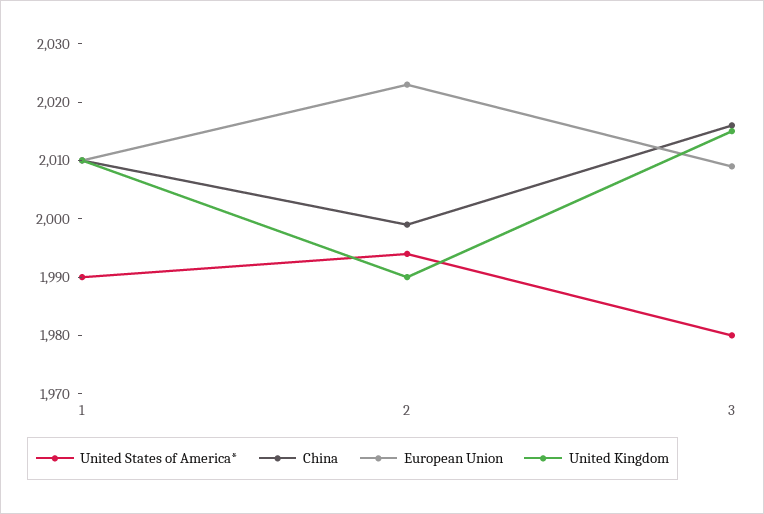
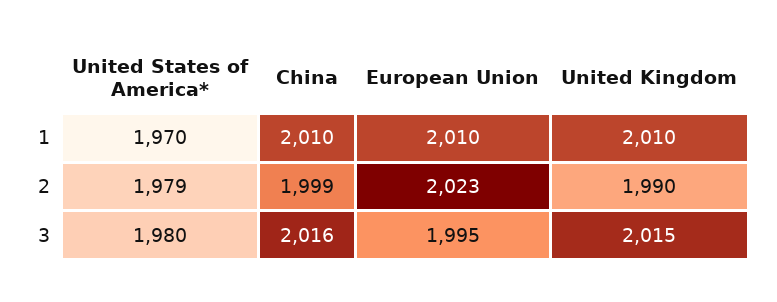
United States of America*, 1: 1990 -> 1970
United States of America*, 2: 1995 -> 1979
European Union, 3: 2010 -> 1995

